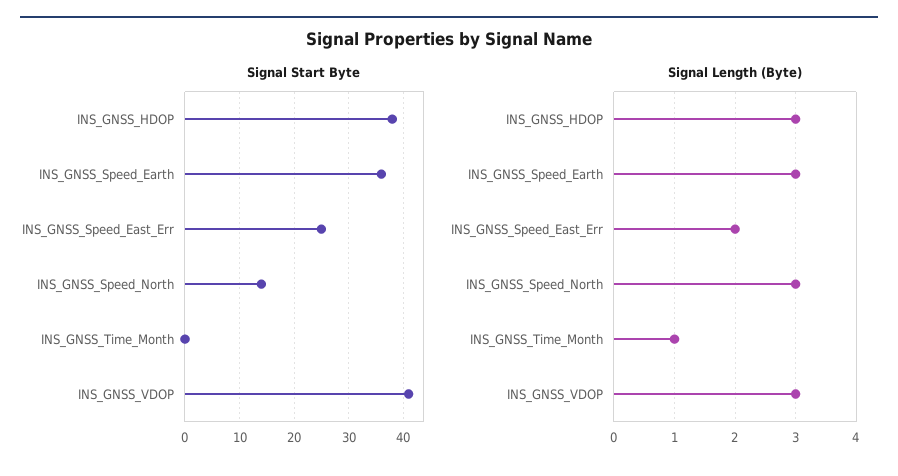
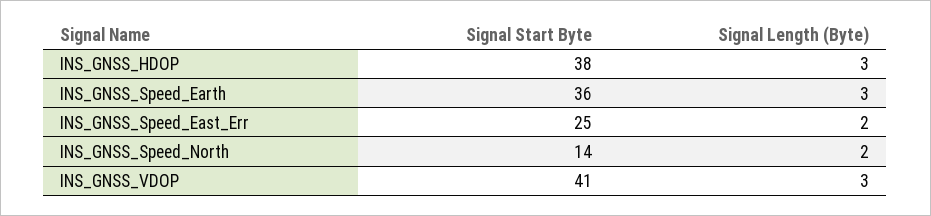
Signal Start Byte, INS_GNSS_Time_Month: 0 -> none
Signal Length (Byte), INS_GNSS_Speed_North: 3 -> 2
Signal Length (Byte), INS_GNSS_Time_Month: 1 -> none

